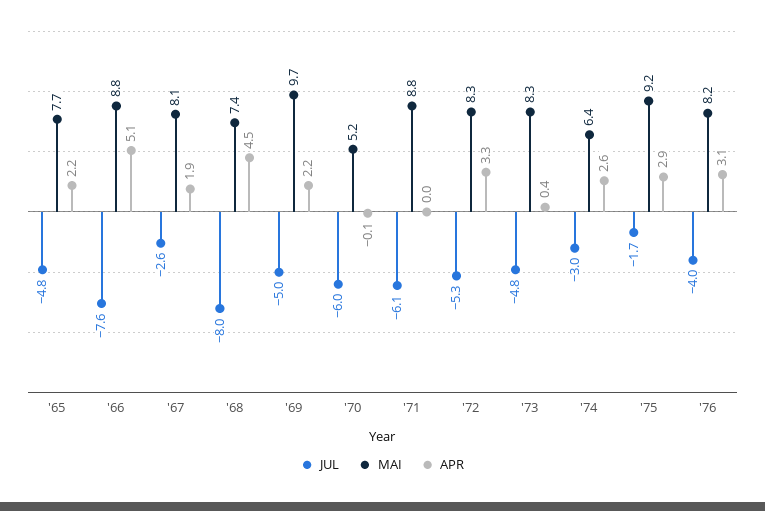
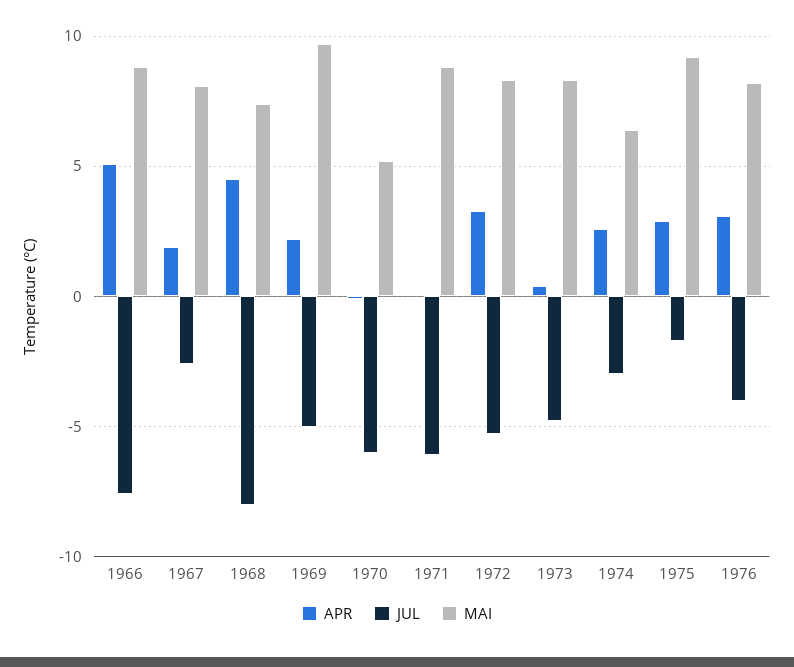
JUL, '65: -4.8 -> none
MAI, '65: 7.7 -> none
APR, '65: 2.2 -> none

